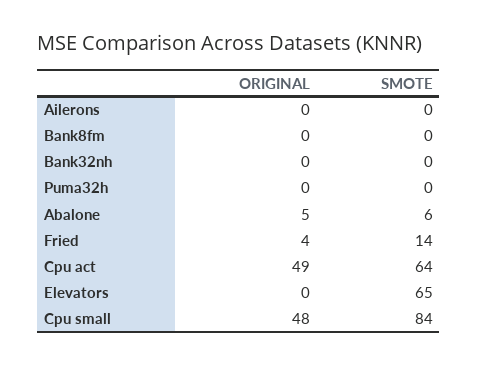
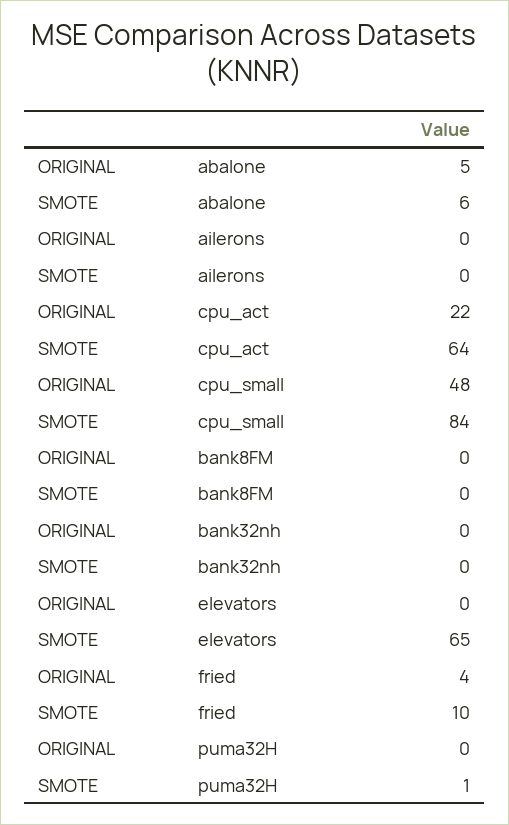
SMOTE, Puma32h: 0 -> 1
SMOTE, Fried: 14 -> 10
ORIGINAL, Cpu act: 49 -> 22

